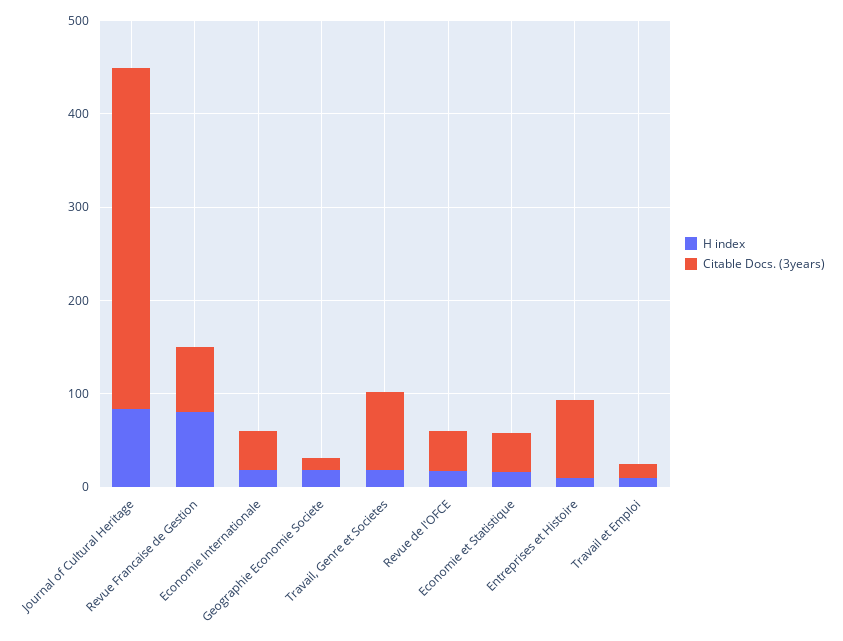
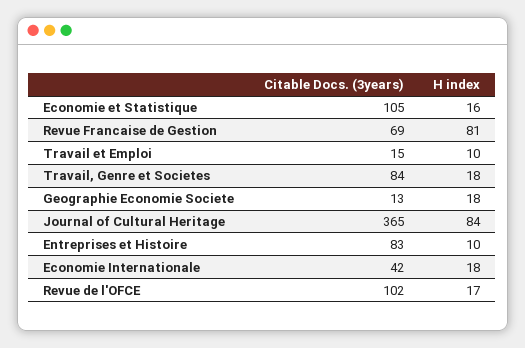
Citable Docs. (3years), Revue de l'OFCE: 40 -> 102
Citable Docs. (3years), Economie et Statistique: 40 -> 105

